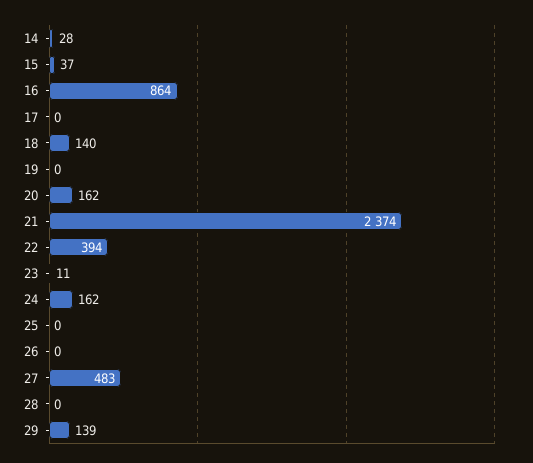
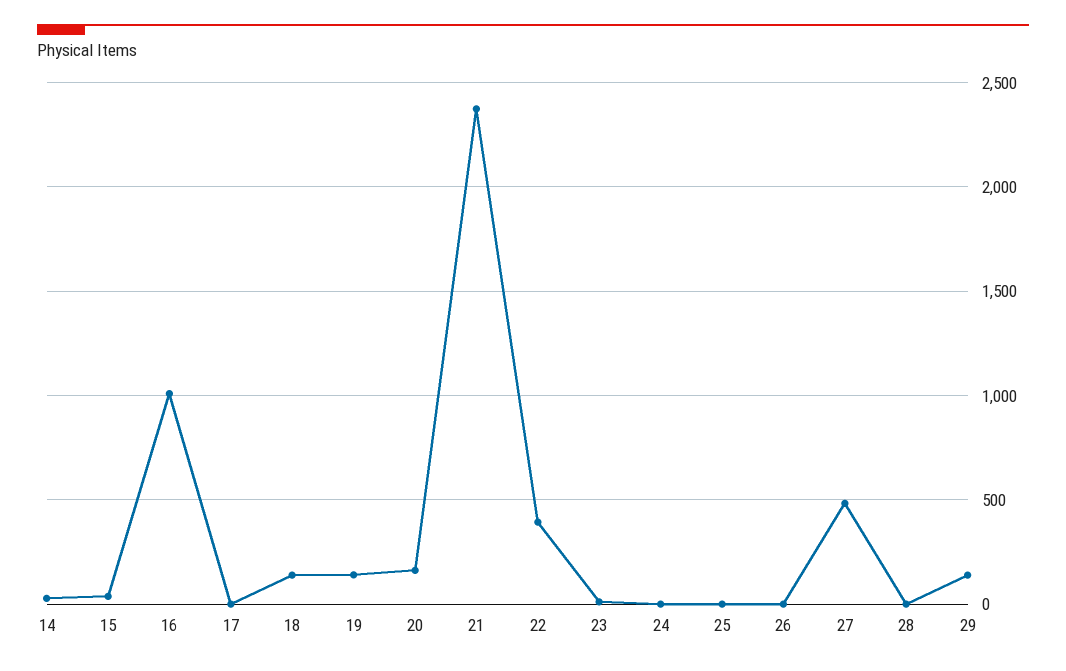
16: 864 -> 1000
19: 0 -> 150
24: 162 -> 0

